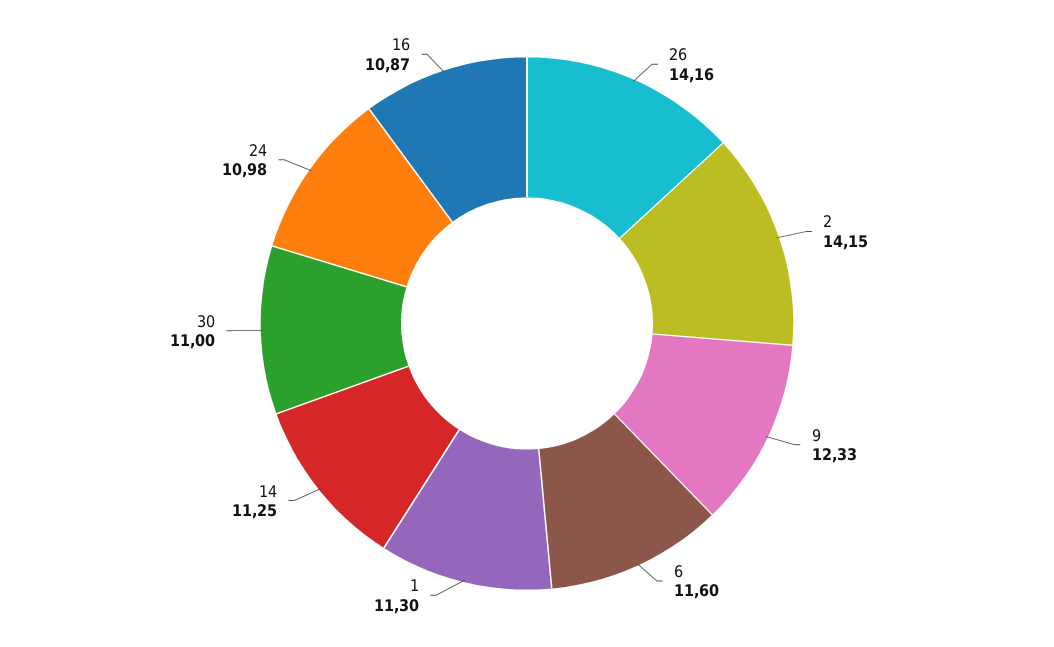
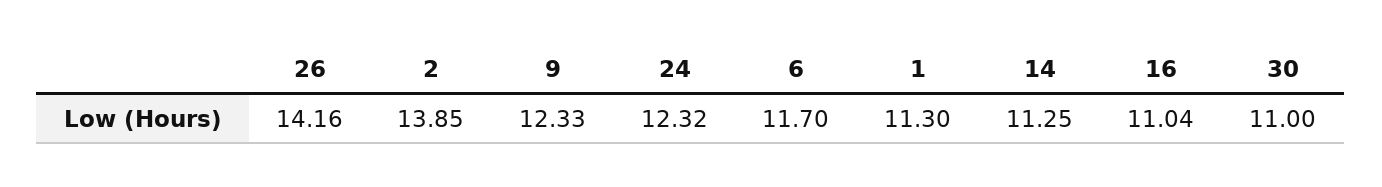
2: 14.15 -> 13.85
6: 11.6 -> 11.7
24: 10.98 -> 12.32
16: 10.87 -> 11.04

